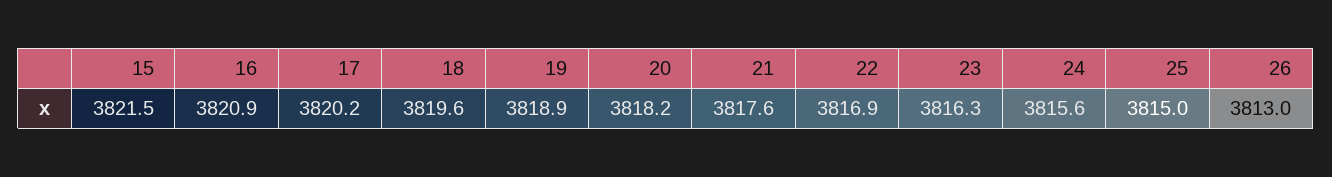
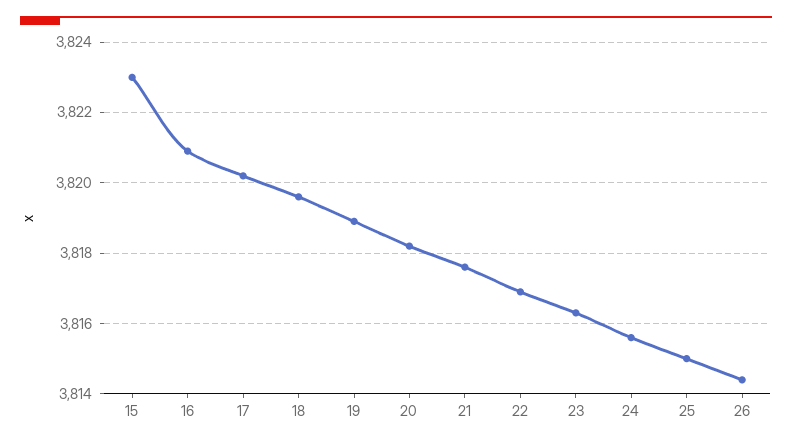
15: 3821.5 -> 3823
26: 3813 -> 3814.5

